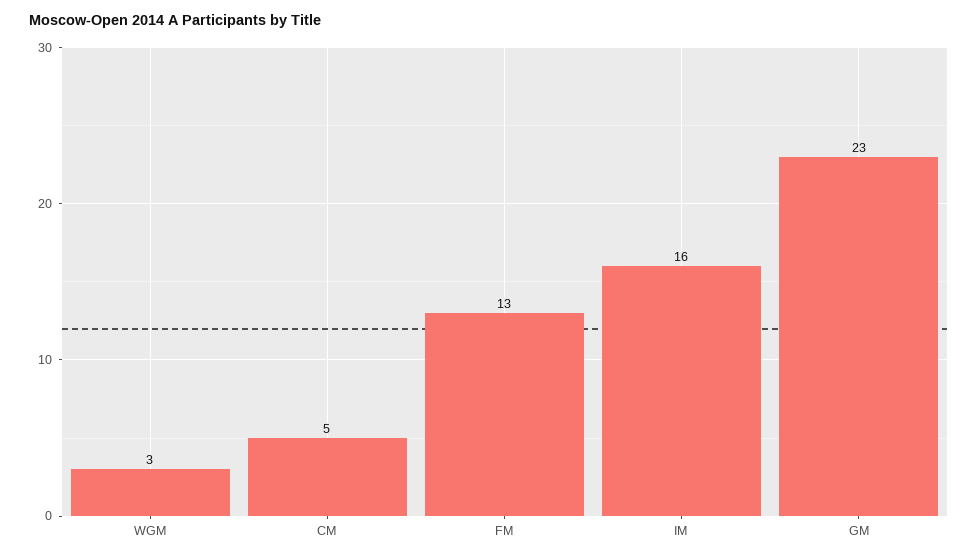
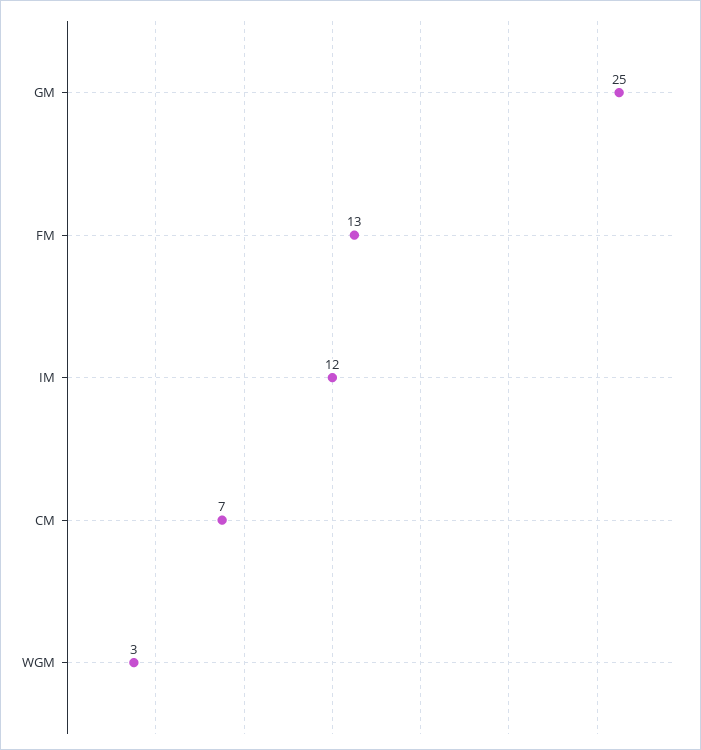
CM: 5 -> 7
IM: 16 -> 12
GM: 23 -> 25

